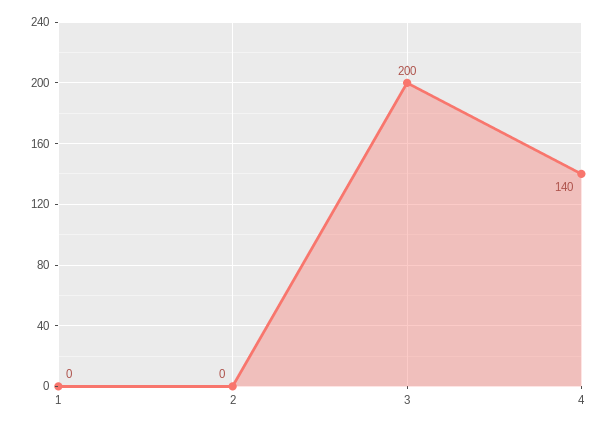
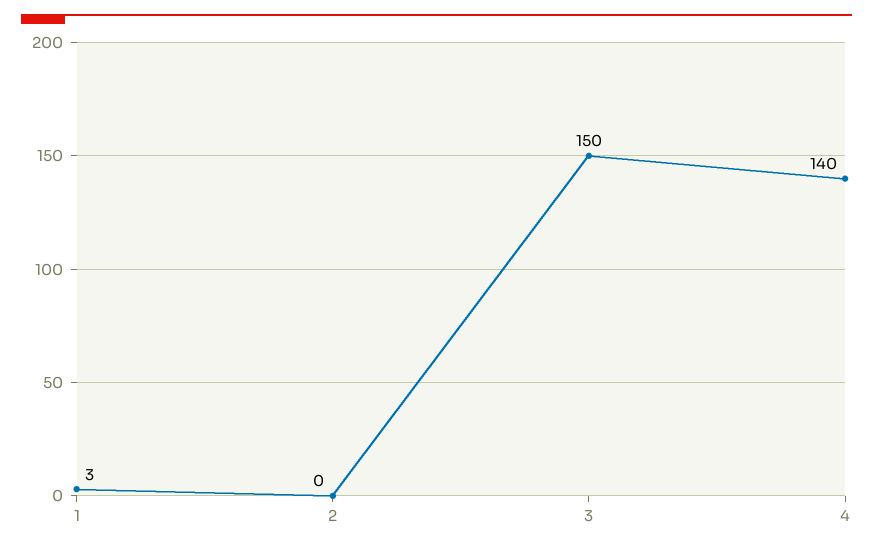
1: 0 -> 3
3: 200 -> 150

